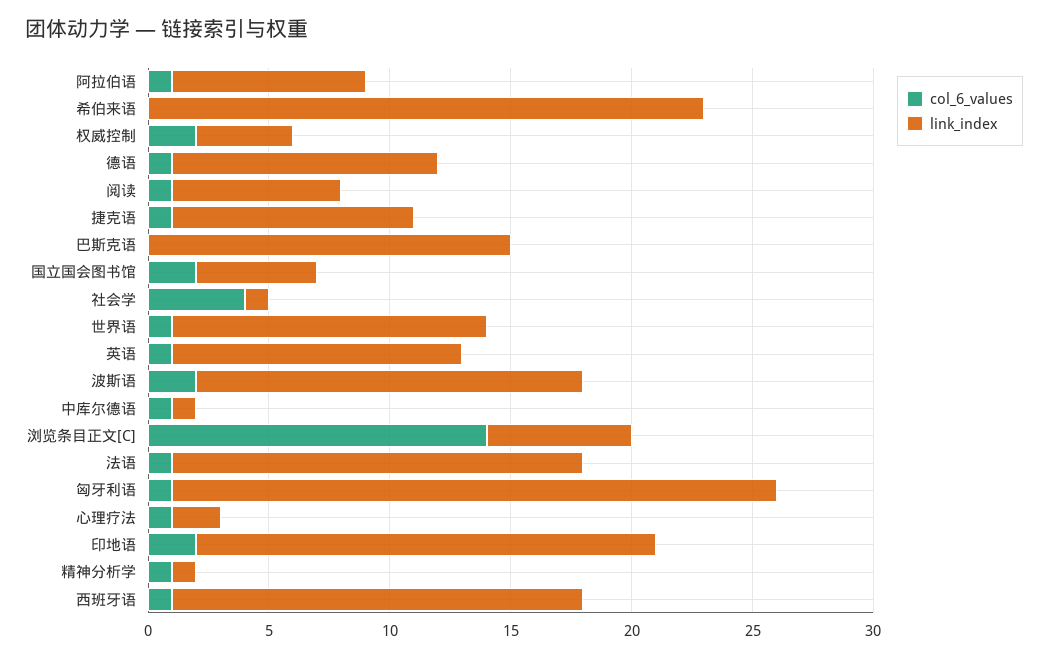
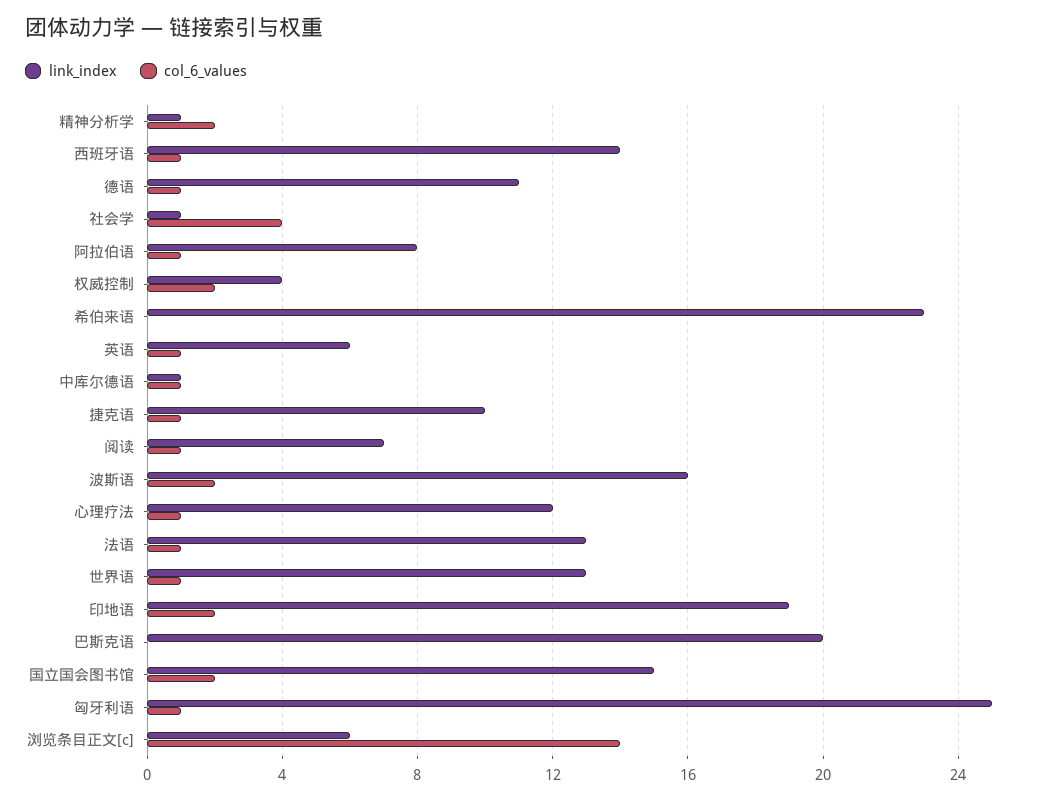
link_index, 巴斯克语: 15 -> 20
link_index, 国立国会图书馆: 5 -> 15
link_index, 英语: 12 -> 6
link_index, 法语: 17 -> 13
link_index, 心理疗法: 2 -> 12
col_6_values, 精神分析学: 1 -> 2
link_index, 西班牙语: 17 -> 14

